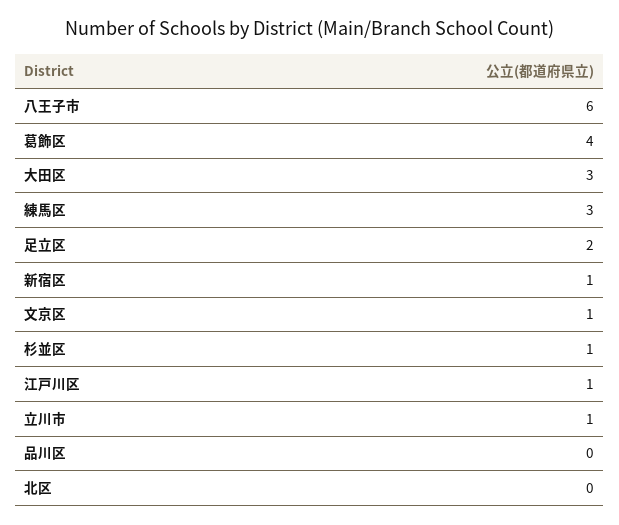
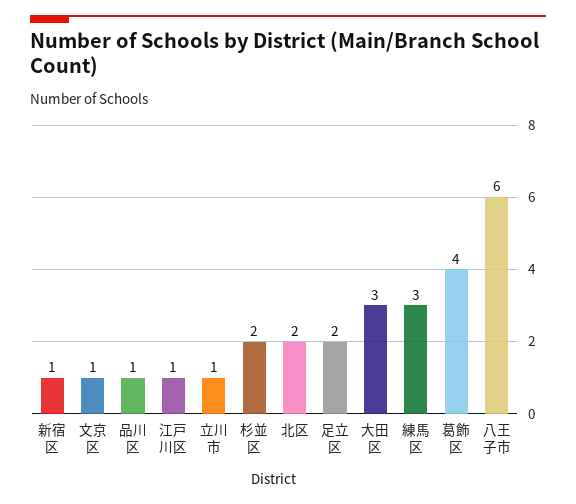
杉並区: 1 -> 2
品川区: 0 -> 1
北区: 0 -> 2

